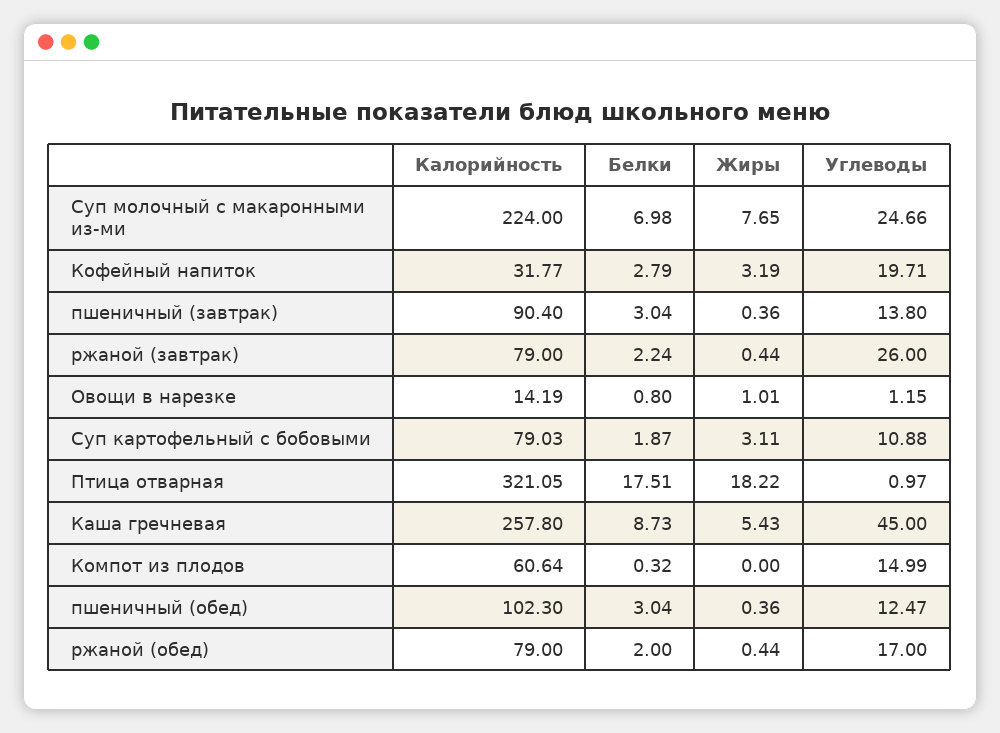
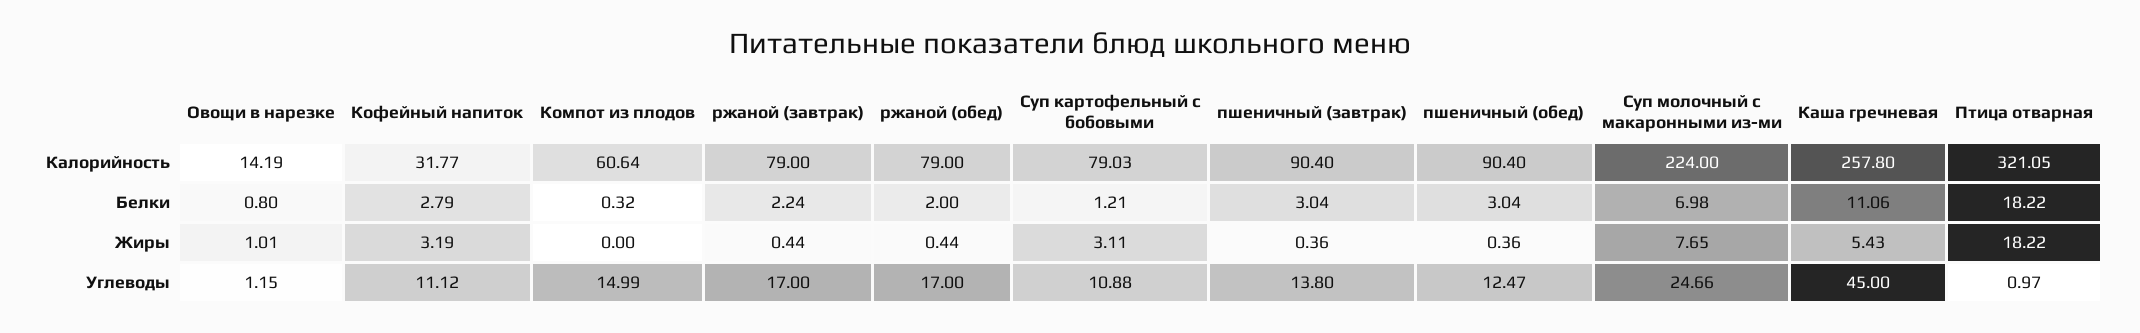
Углеводы, Кофейный напиток: 19.71 -> 11.12
Углеводы, ржаной (завтрак): 26 -> 17
Белки, Суп картофельный с бобовыми: 1.87 -> 1.21
Белки, Птица отварная: 17.51 -> 18.22
Белки, Каша гречневая: 8.73 -> 11.06
Калорийность, пшеничный (обед): 102.3 -> 90.4

